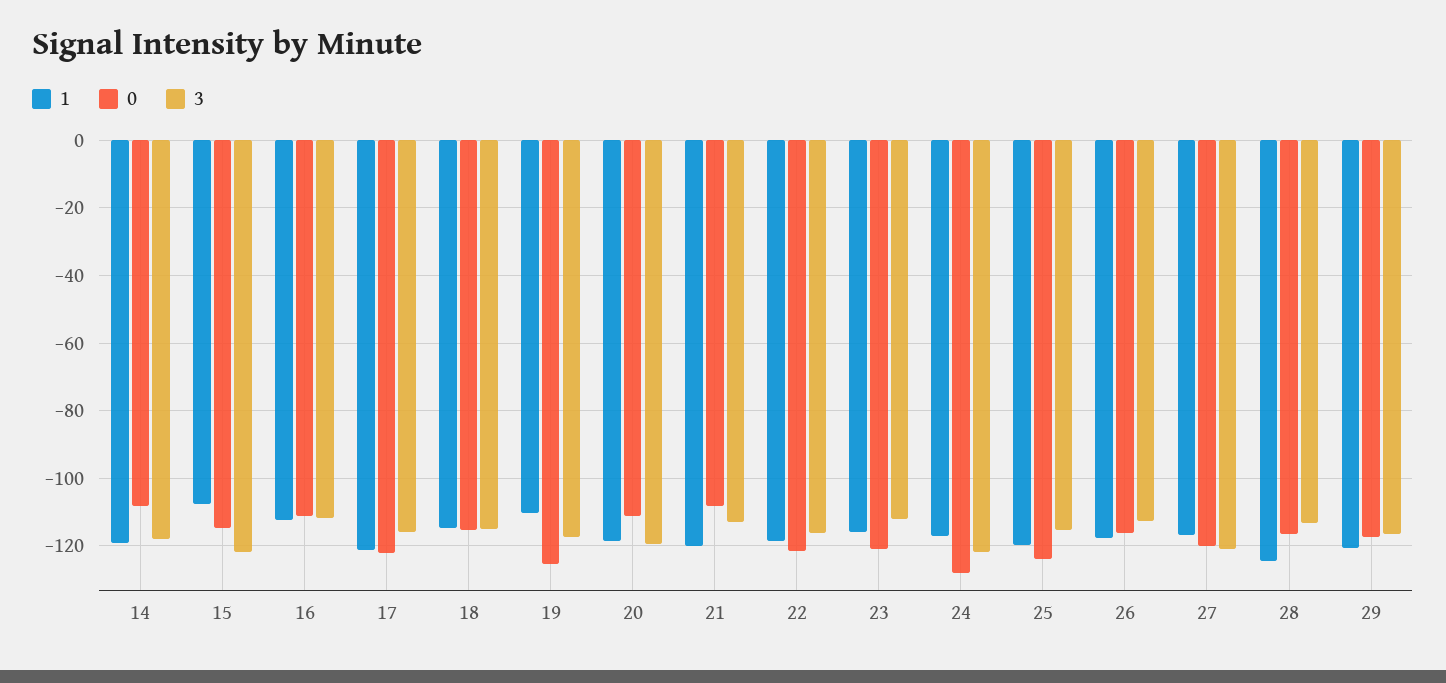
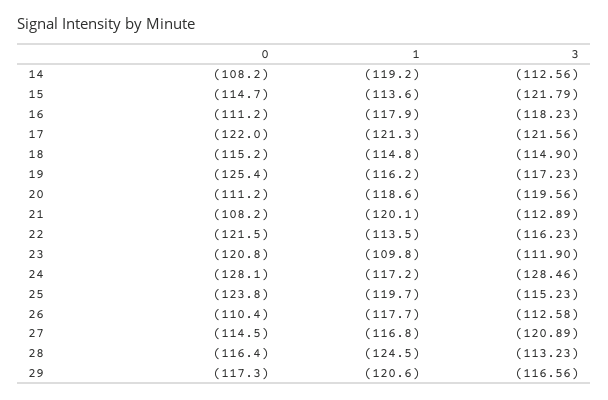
3, 14: -118 -> -112.56
1, 15: -108 -> -113.6
1, 16: -112 -> -117.9
3, 16: -112 -> -118.23
3, 17: -116 -> -121.56
1, 19: -110 -> -116.2
1, 22: -118 -> -113.5
1, 23: -116 -> -109.8
3, 24: -122 -> -128.46
0, 26: -116 -> -110.4
0, 27: -120 -> -114.5

